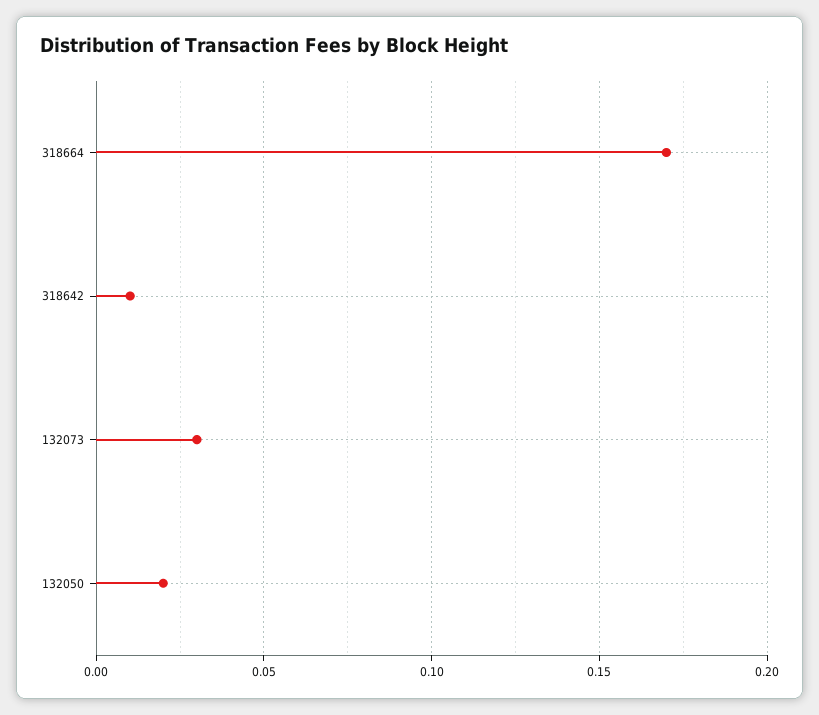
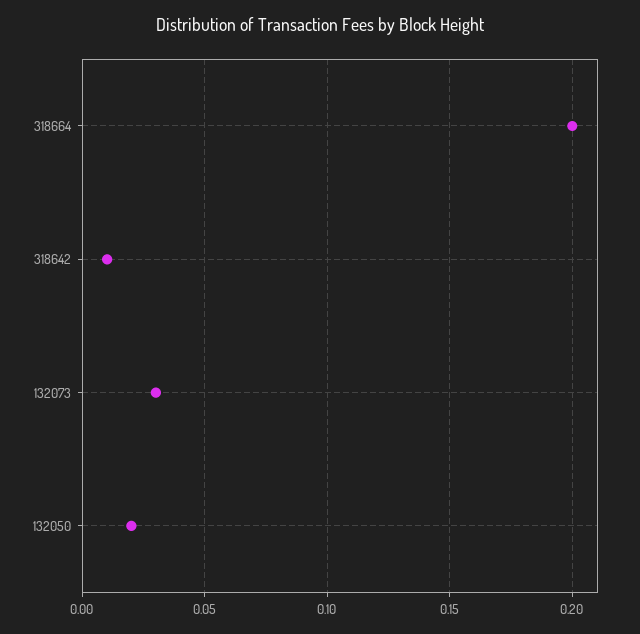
318664: 0.17 -> 0.2

